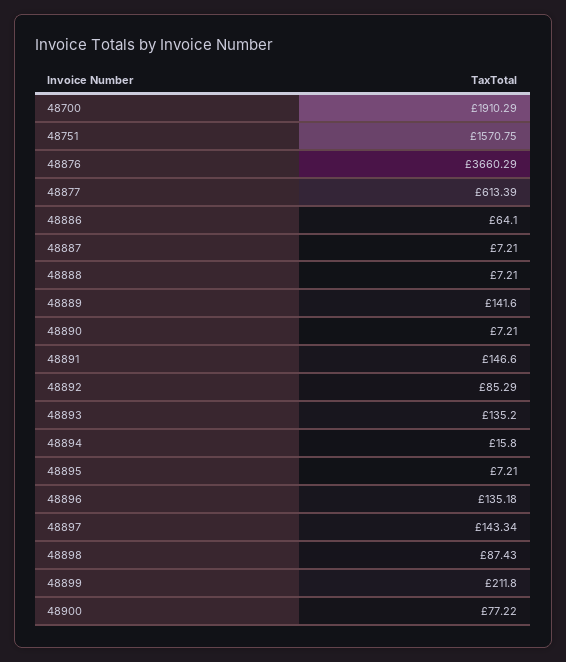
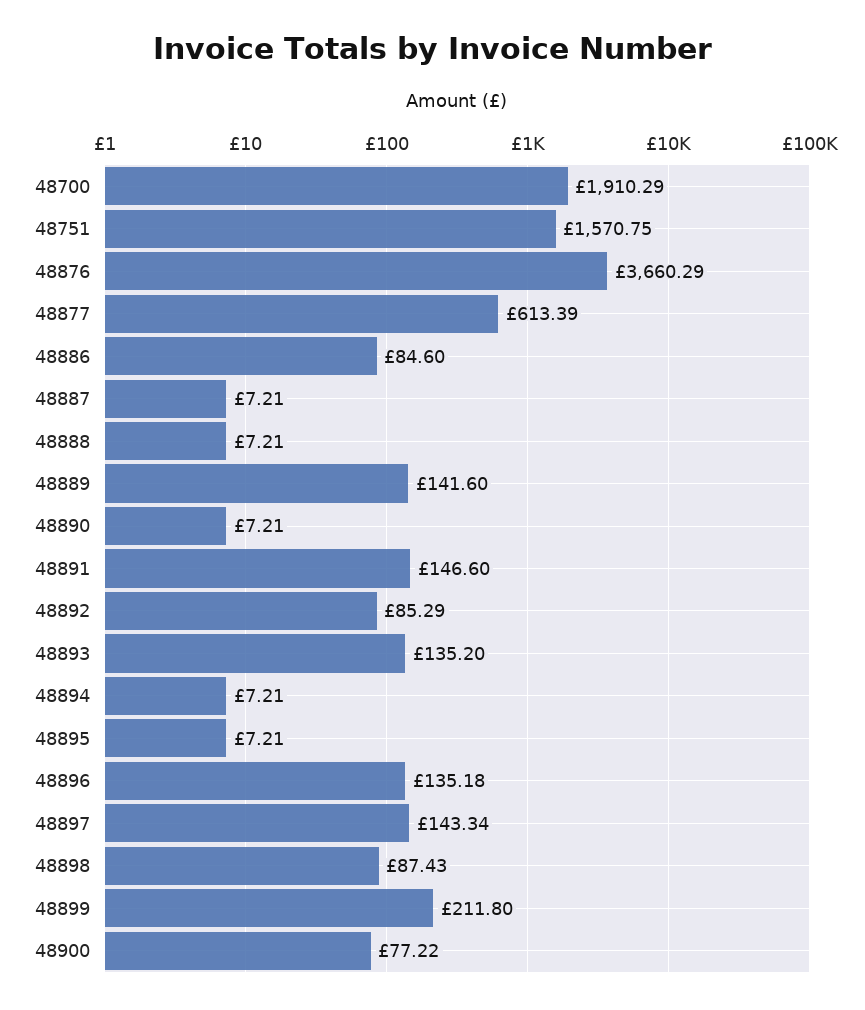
48886: 64.1 -> 84.6
48894: 15.8 -> 7.21

